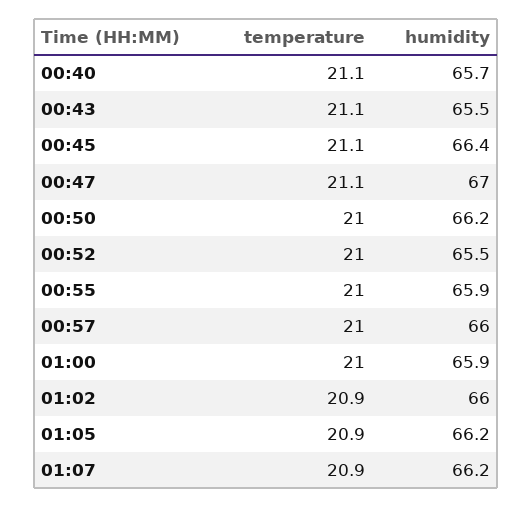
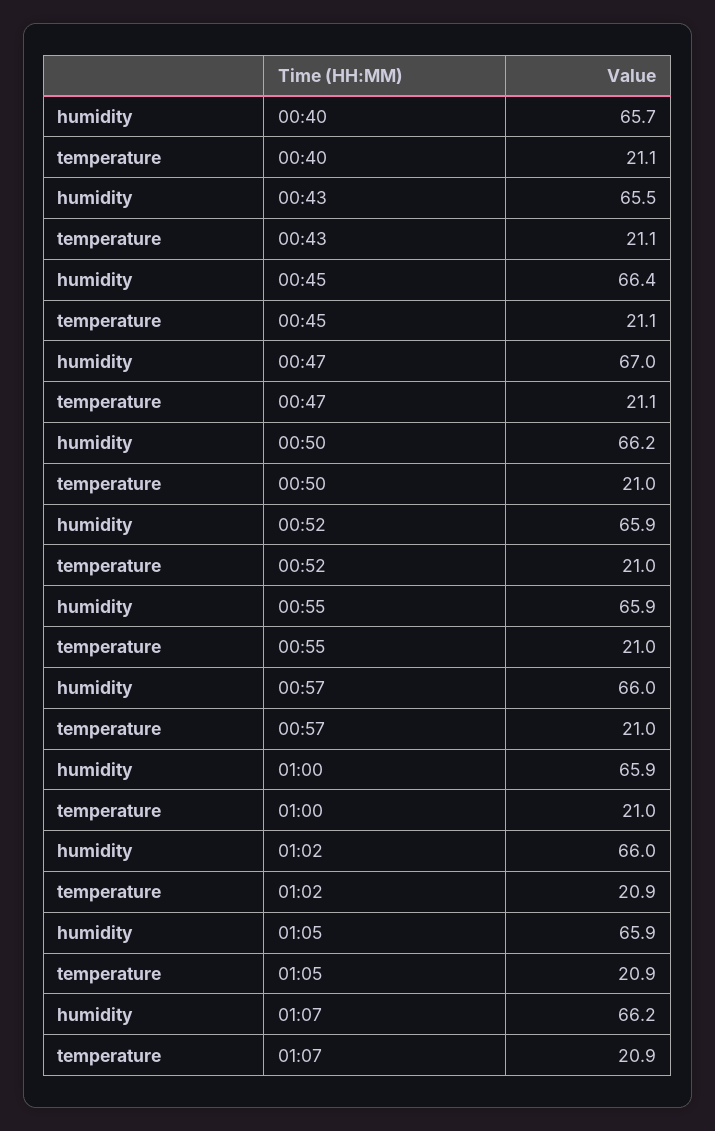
humidity, 00:52: 65.5 -> 65.9
humidity, 01:05: 66.2 -> 65.9

